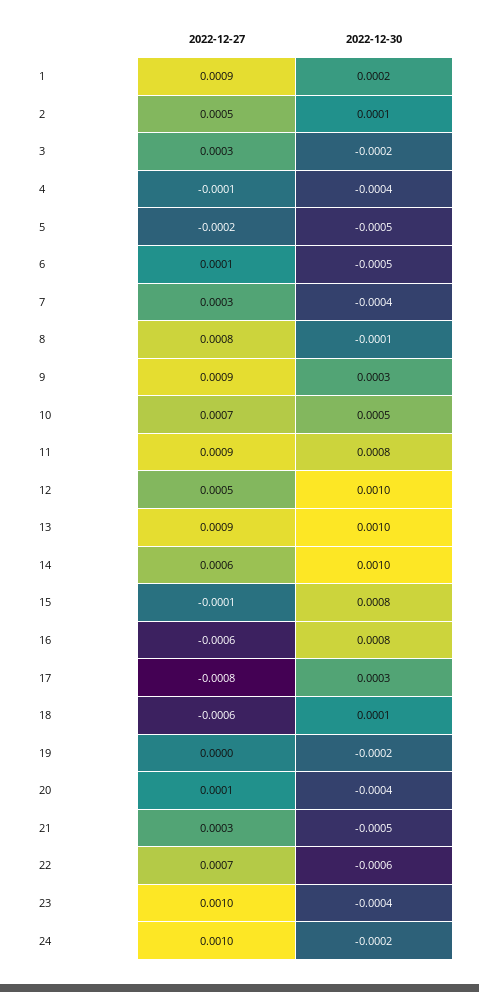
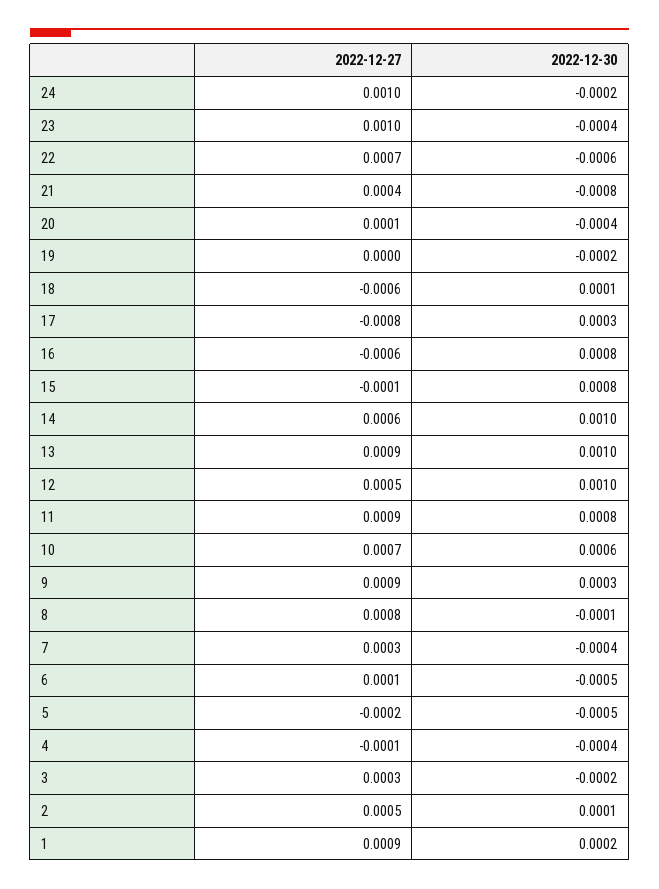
2022-12-30, 10: 0.0005 -> 0.0006
2022-12-27, 21: 0.0003 -> 0.0004
2022-12-30, 21: -0.0005 -> -0.0008

